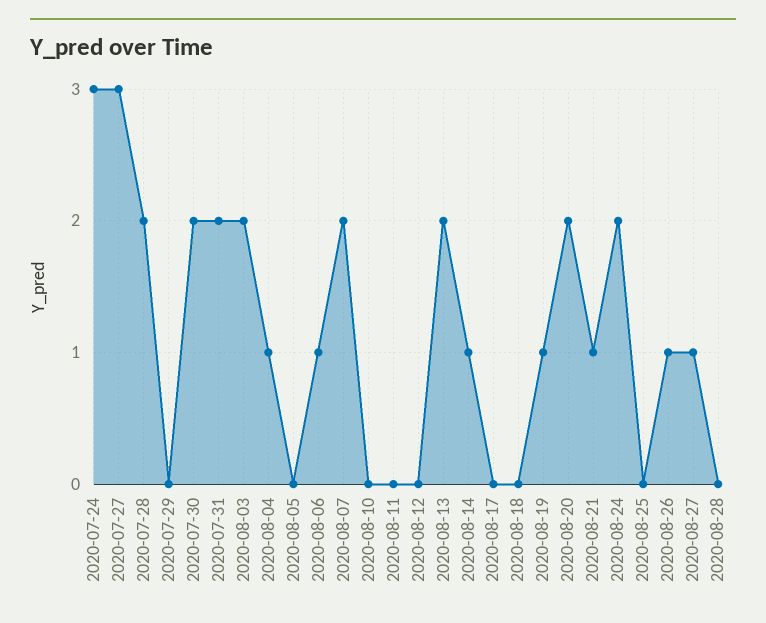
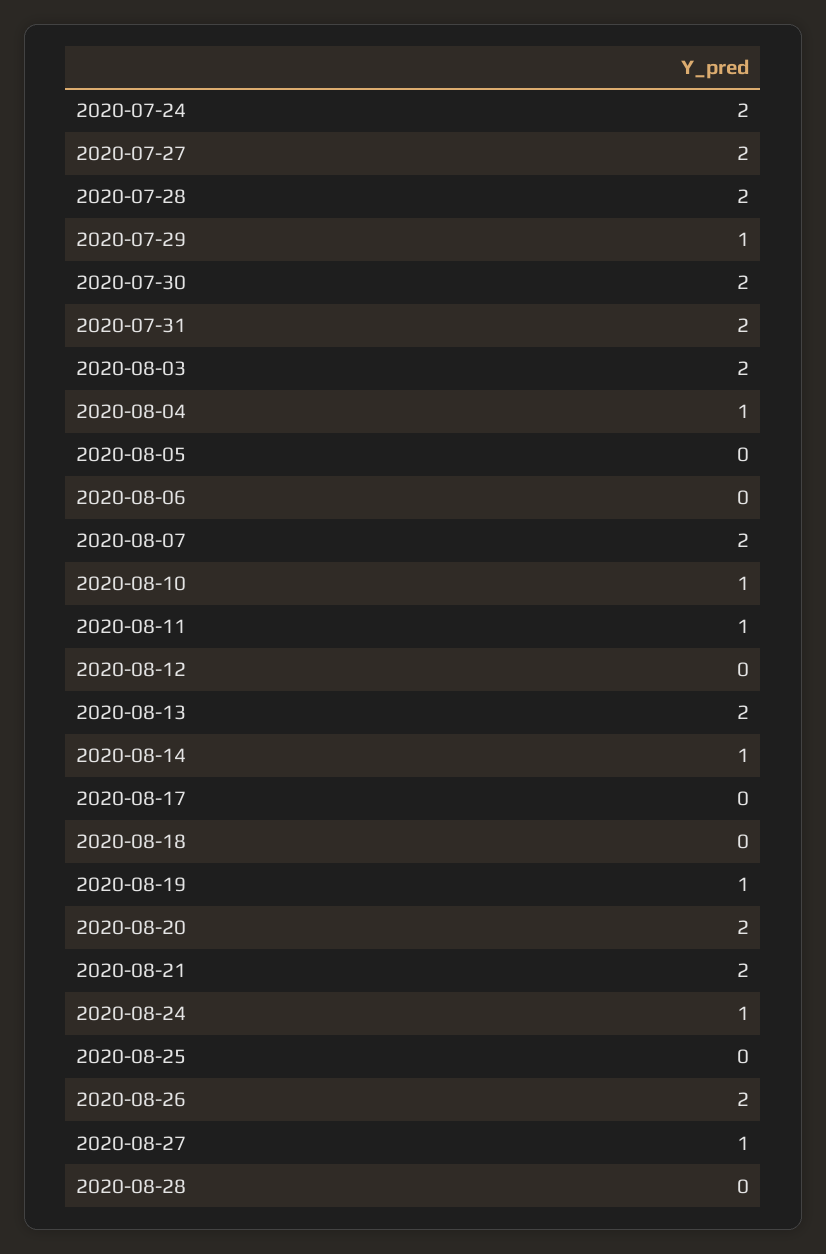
2020-07-24: 3 -> 2
2020-07-27: 3 -> 2
2020-07-29: 0 -> 1
2020-08-06: 1 -> 0
2020-08-10: 0 -> 1
2020-08-11: 0 -> 1
2020-08-21: 1 -> 2
2020-08-24: 2 -> 1
2020-08-26: 1 -> 2

